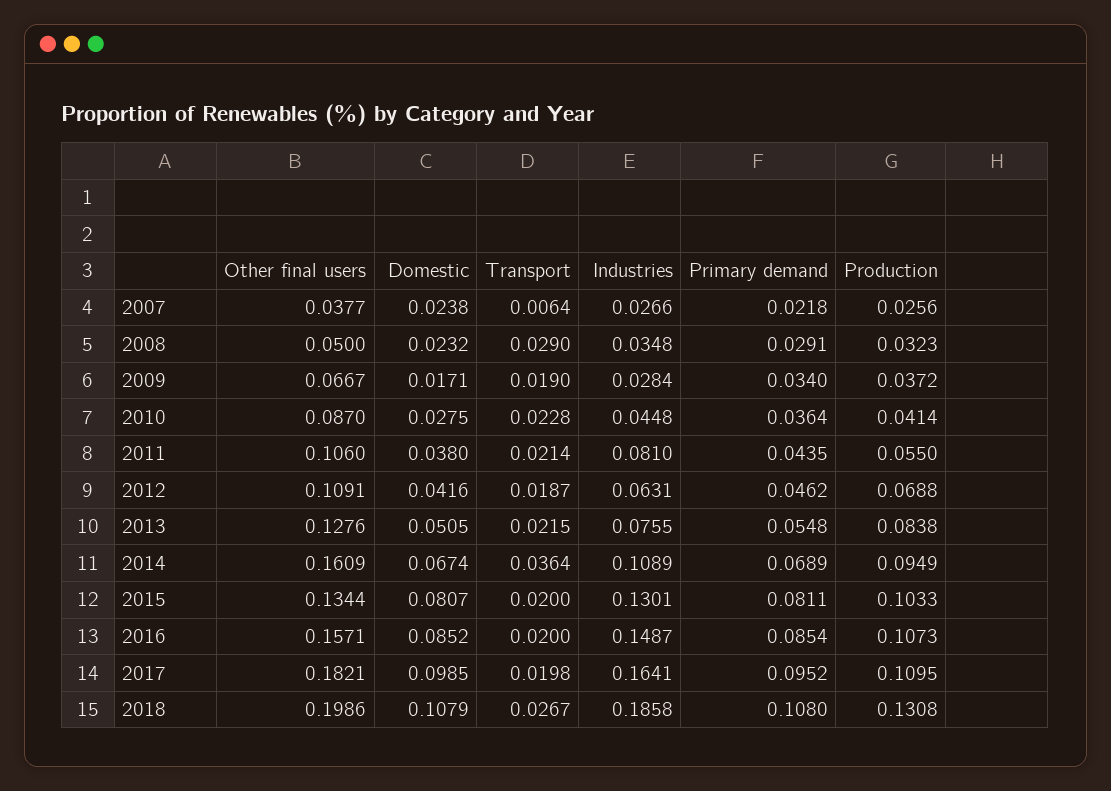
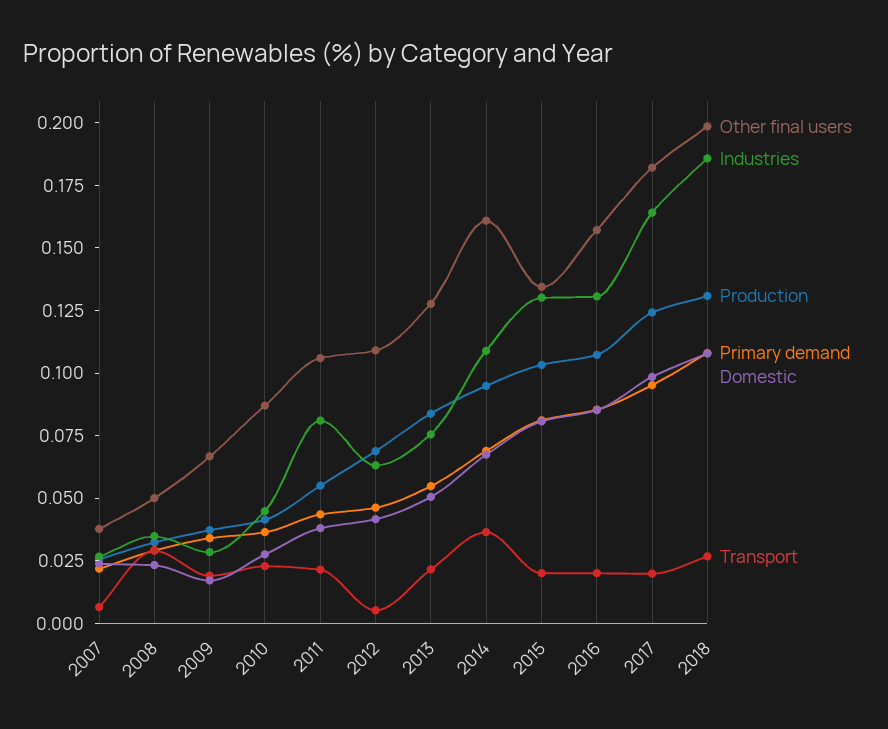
Transport, 2012: 0.0187 -> 0.005
Industries, 2016: 0.1487 -> 0.13
Production, 2017: 0.1095 -> 0.125

